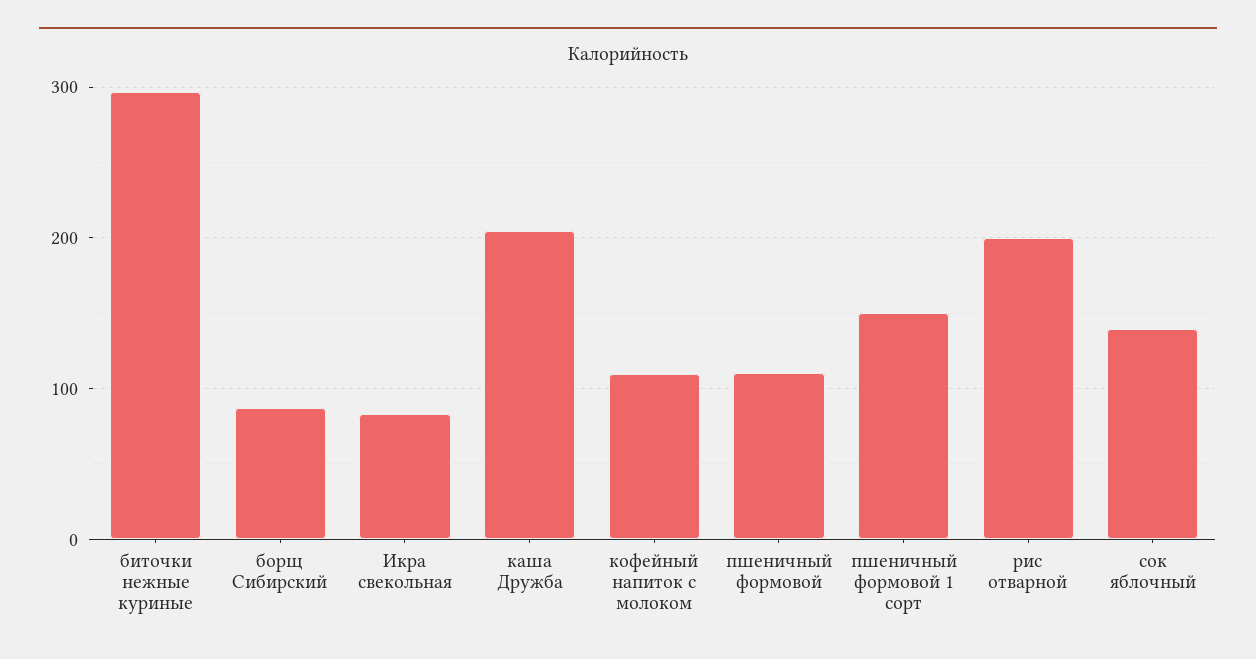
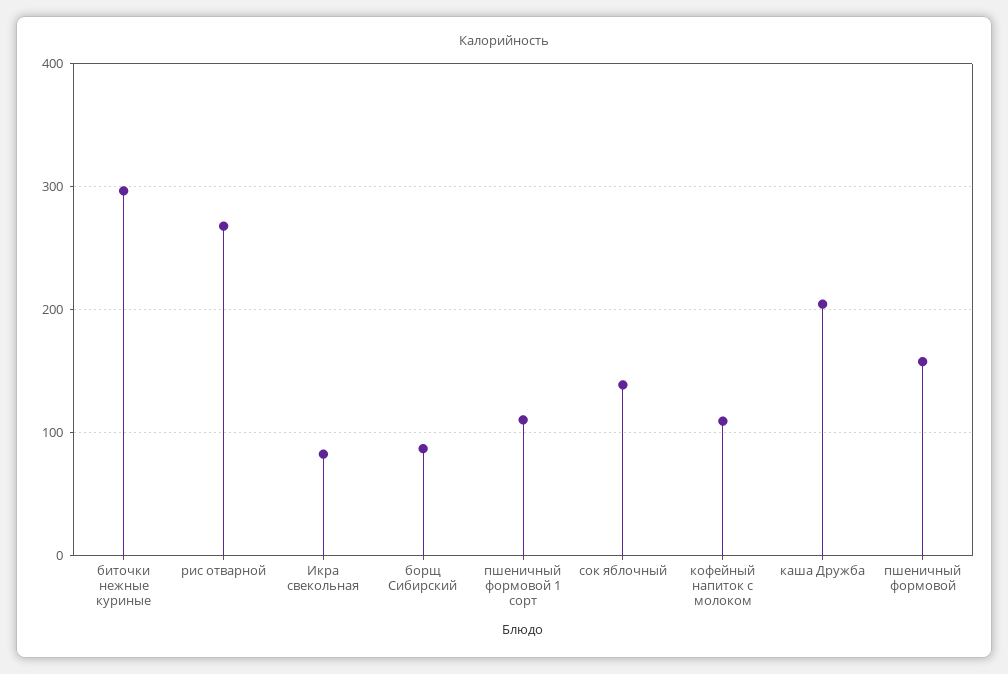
пшеничный формовой: 110 -> 160
пшеничный формовой 1 сорт: 150 -> 110
рис отварной: 200 -> 270

